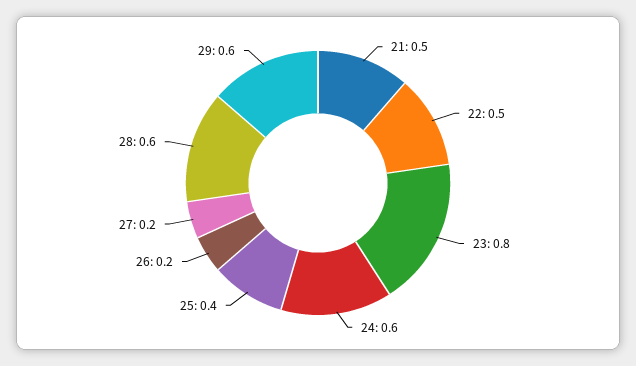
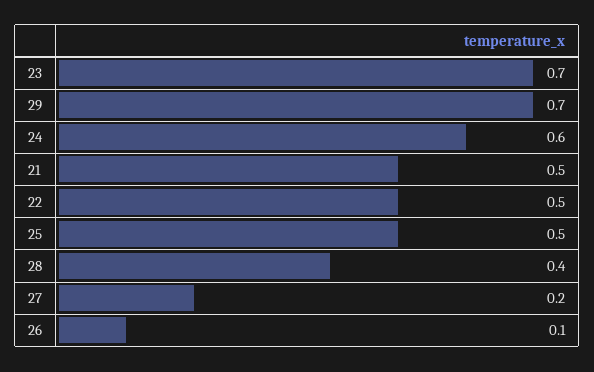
23: 0.8 -> 0.7
25: 0.4 -> 0.5
26: 0.2 -> 0.1
28: 0.6 -> 0.4
29: 0.6 -> 0.7

